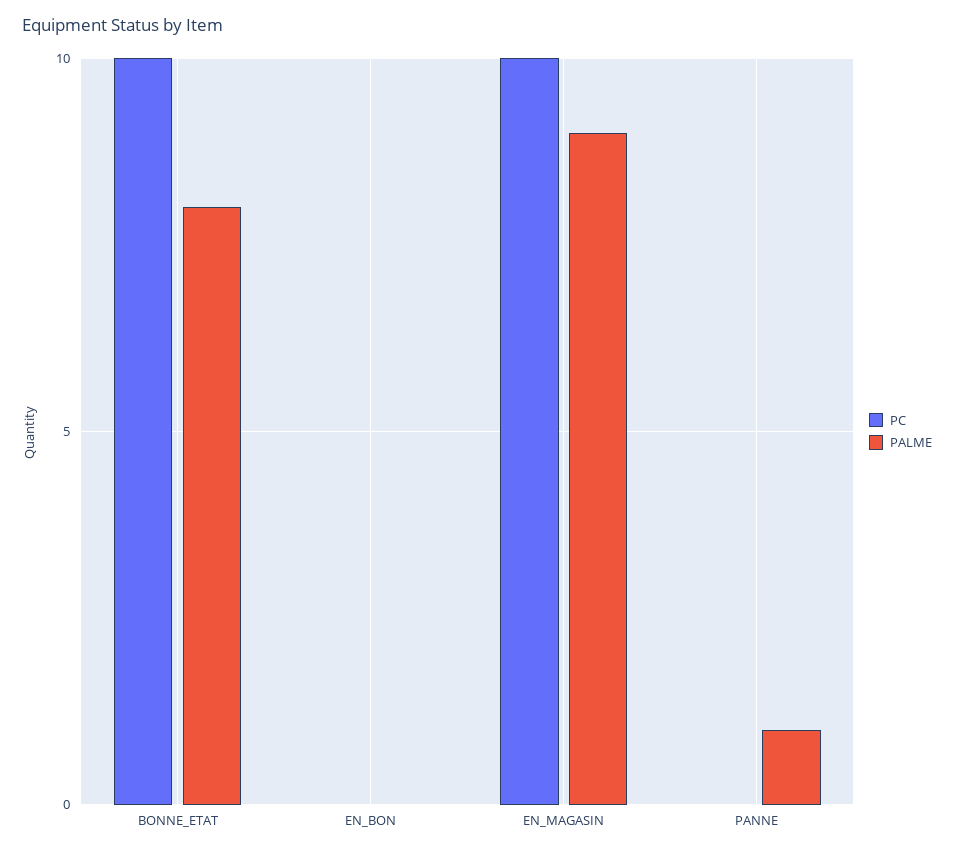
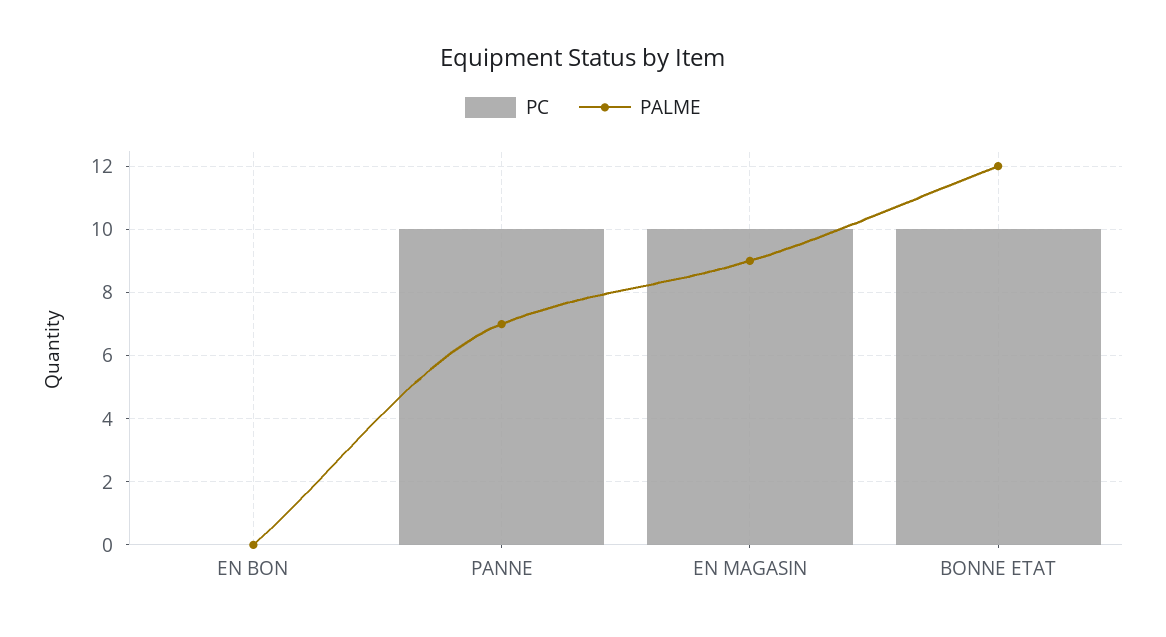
PALME, BONNE_ETAT: 8 -> 12
PC, PANNE: 0 -> 10
PALME, PANNE: 1 -> 7

